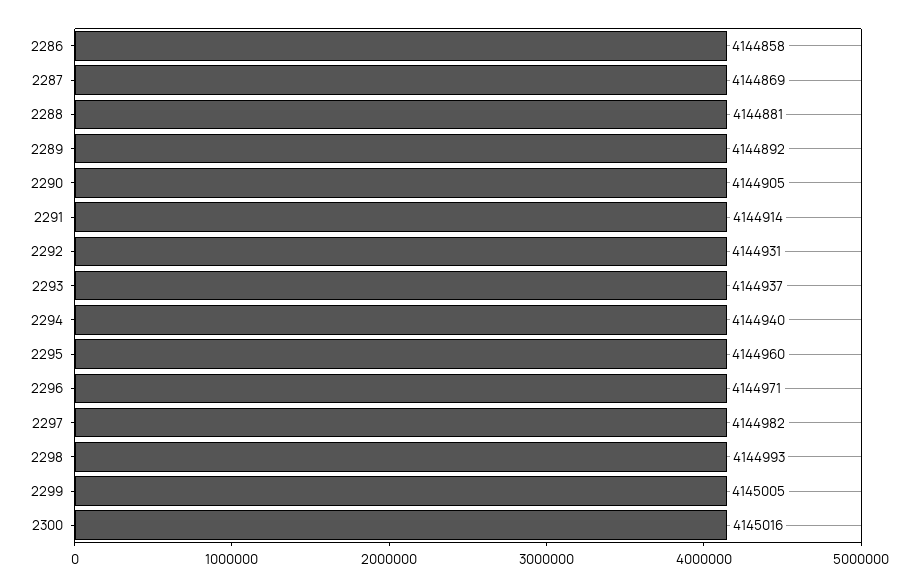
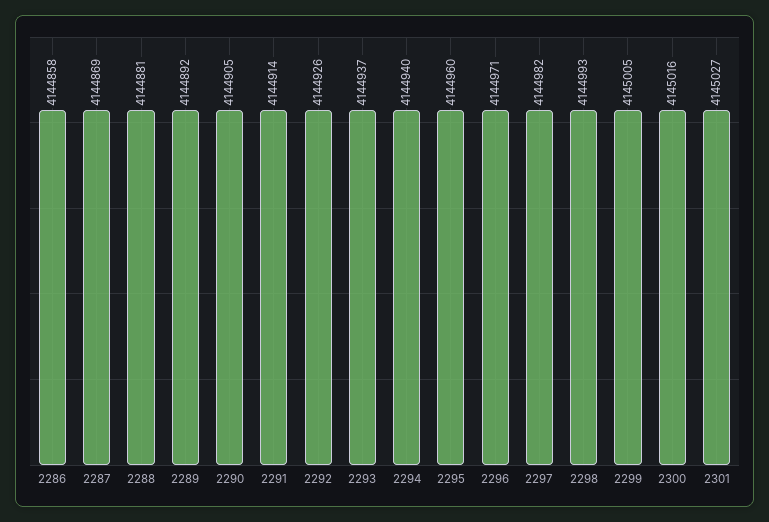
2292: 4144931 -> 4144926
2301: none -> 4145027

